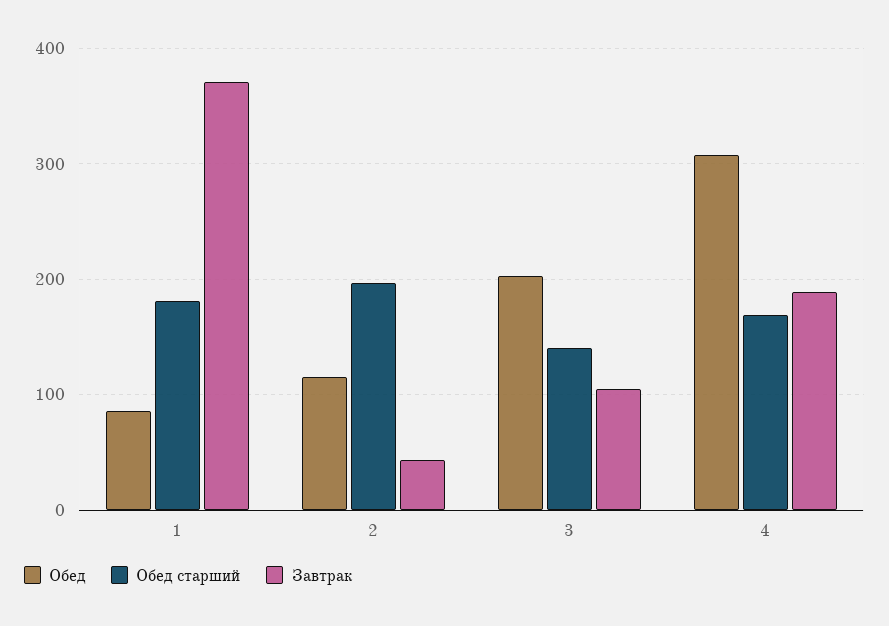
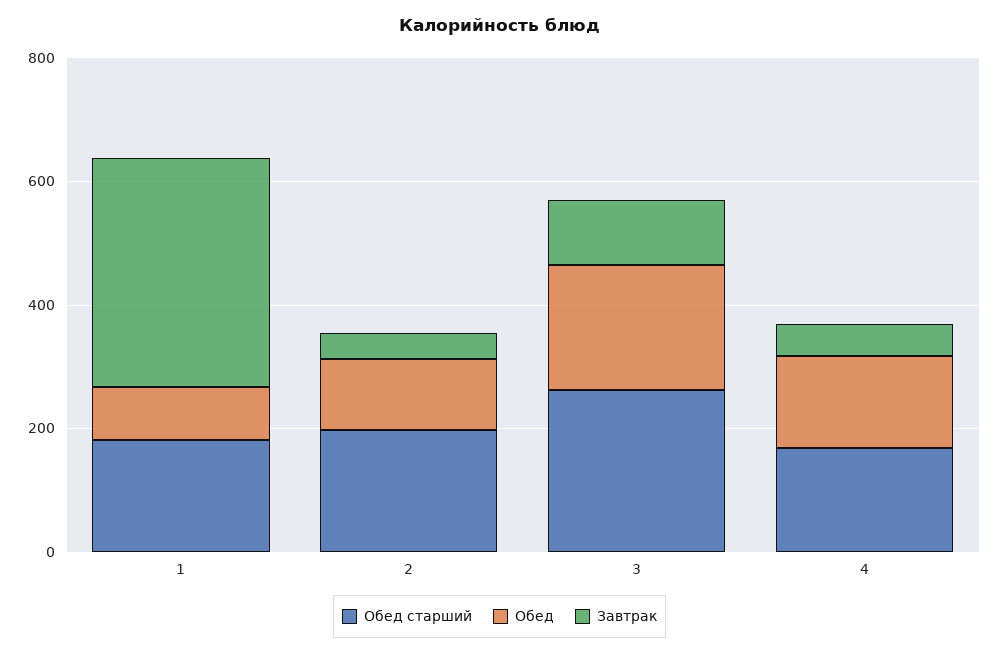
Обед старший, 3: 140 -> 250
Обед, 4: 310 -> 150
Завтрак, 4: 190 -> 50

